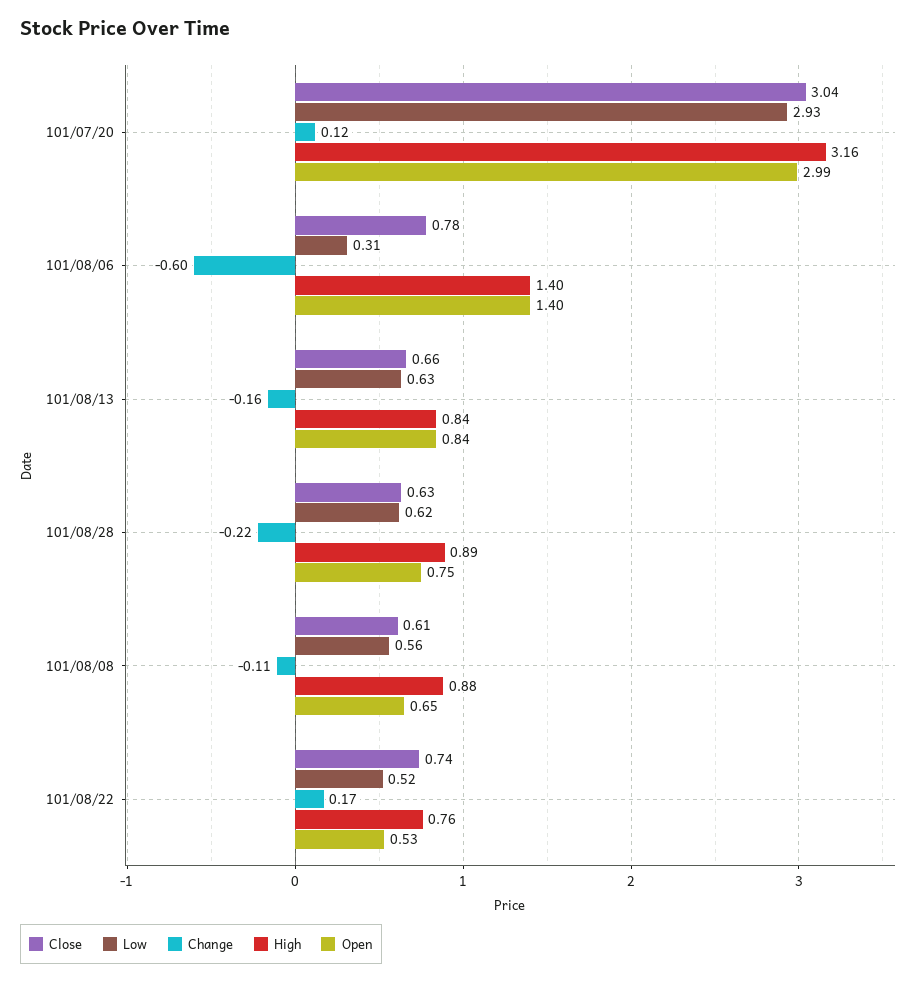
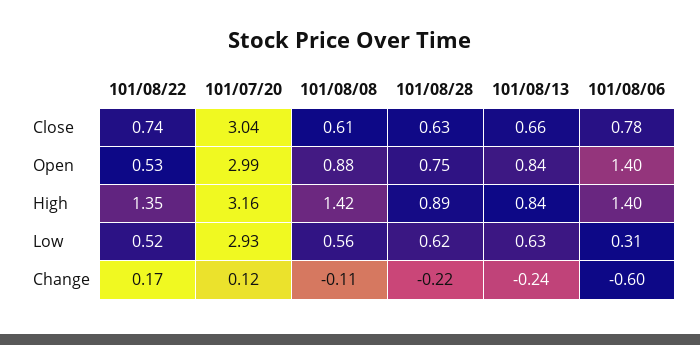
Change, 101/08/13: -0.16 -> -0.24
High, 101/08/08: 0.88 -> 1.42
Open, 101/08/08: 0.65 -> 0.88
High, 101/08/22: 0.76 -> 1.35

